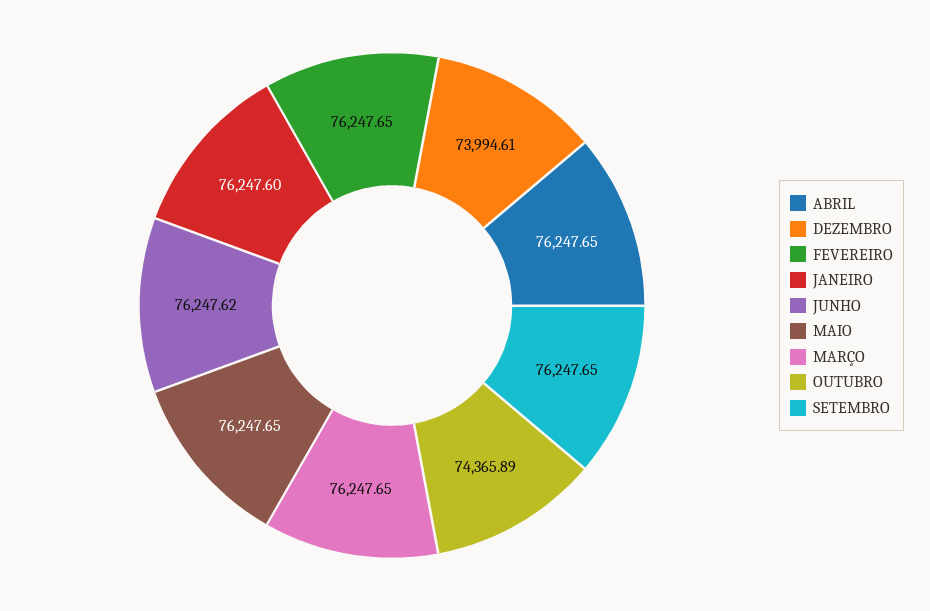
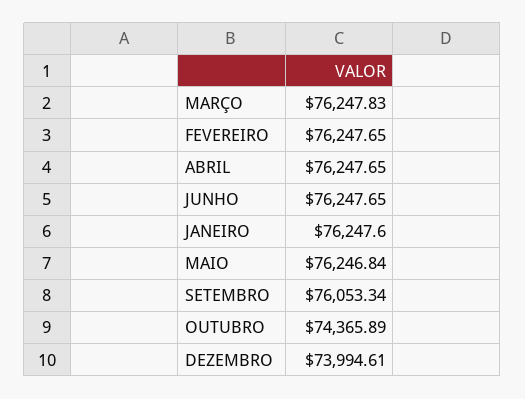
JUNHO: 76247.62 -> 76247.65
MAIO: 76247.65 -> 76246.84
MARÇO: 76247.65 -> 76247.83
SETEMBRO: 76247.65 -> 76053.34

